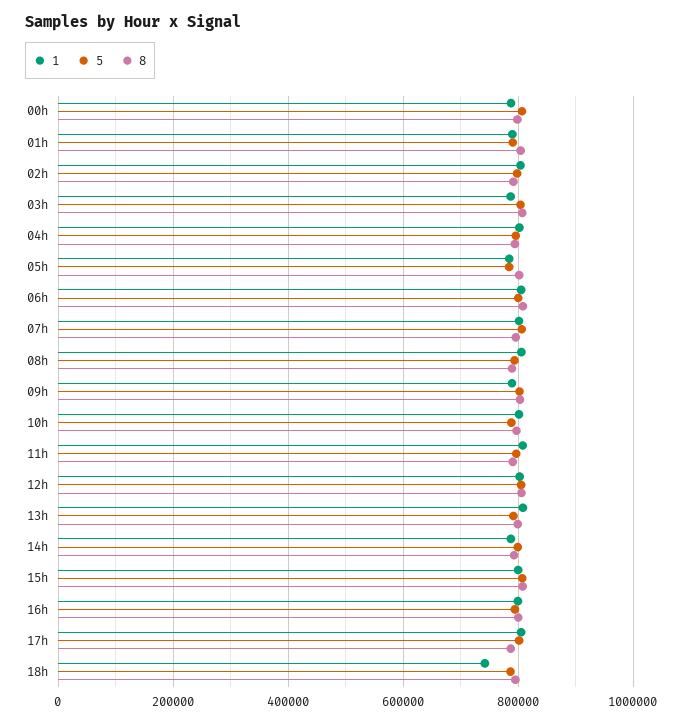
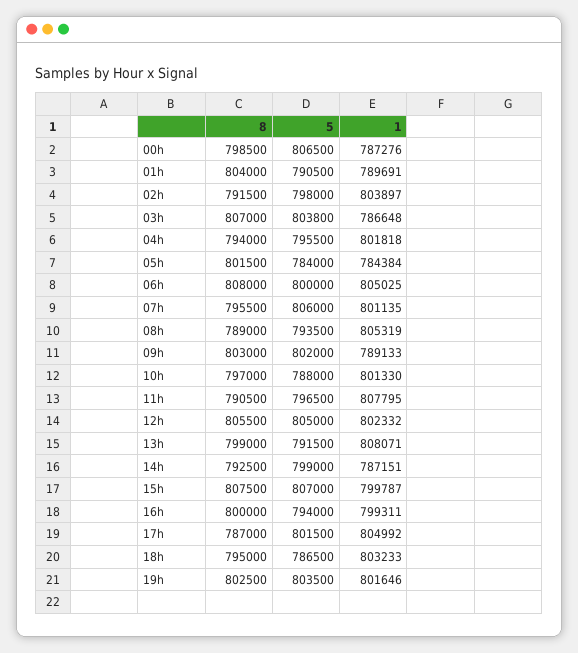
1, 18h: 740000 -> 803233
8, 19h: none -> 802500
5, 19h: none -> 803500
1, 19h: none -> 801646

